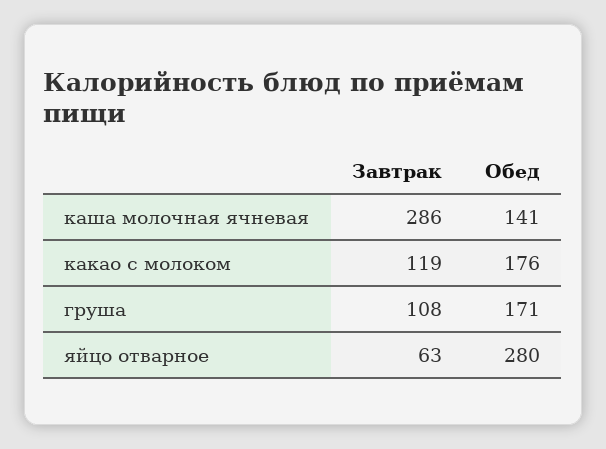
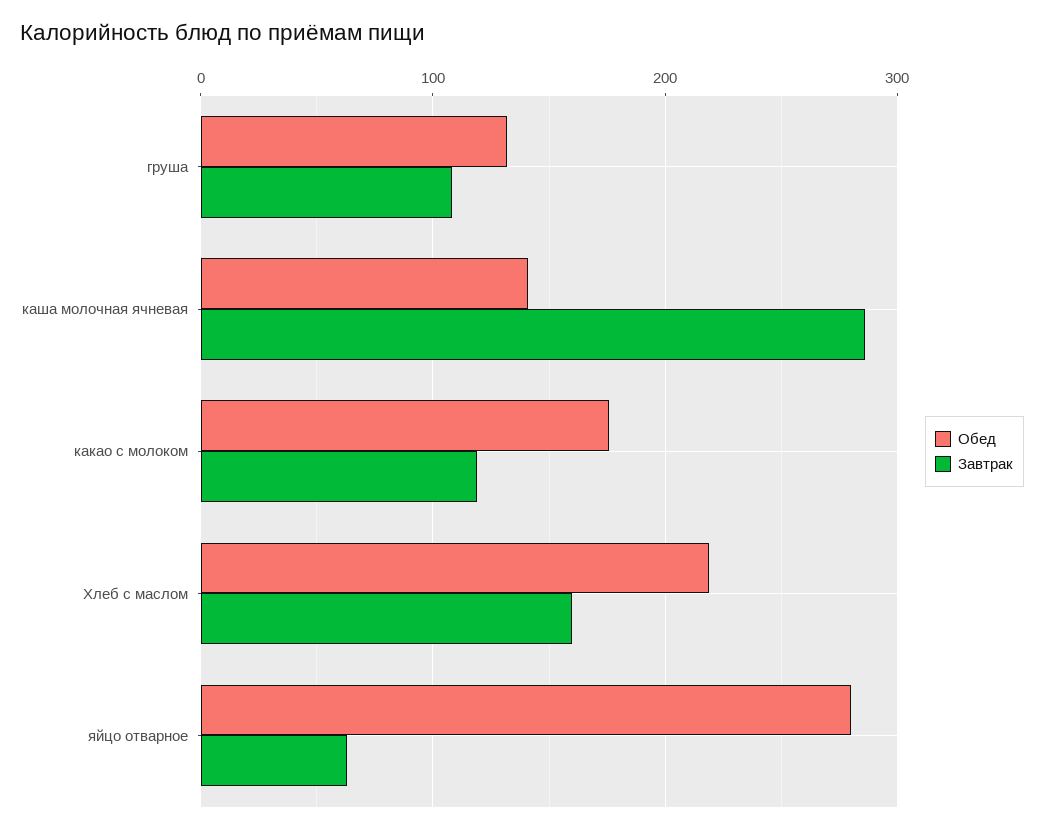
Обед, груша: 171 -> 130
Обед, Хлеб с маслом: none -> 220
Завтрак, Хлеб с маслом: none -> 160

